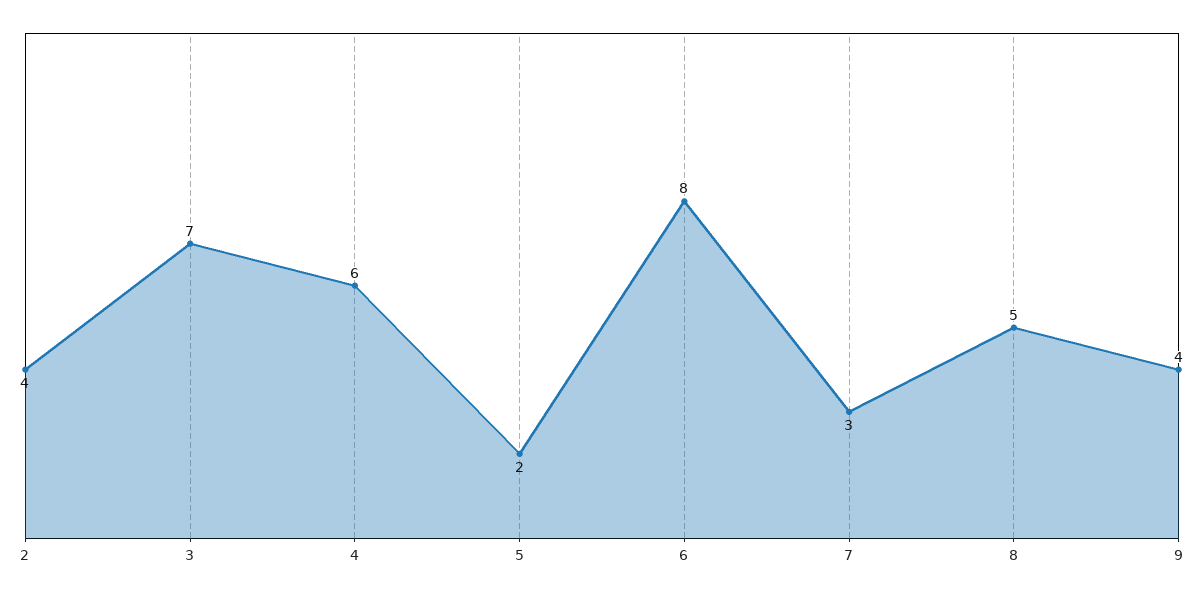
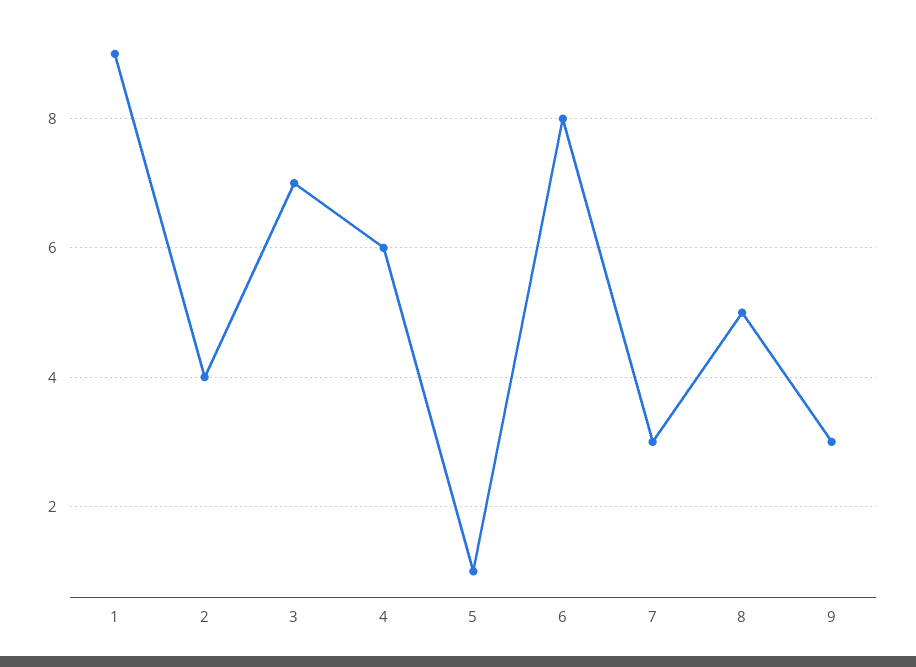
5: 2 -> 1
9: 4 -> 3
1: none -> 9

